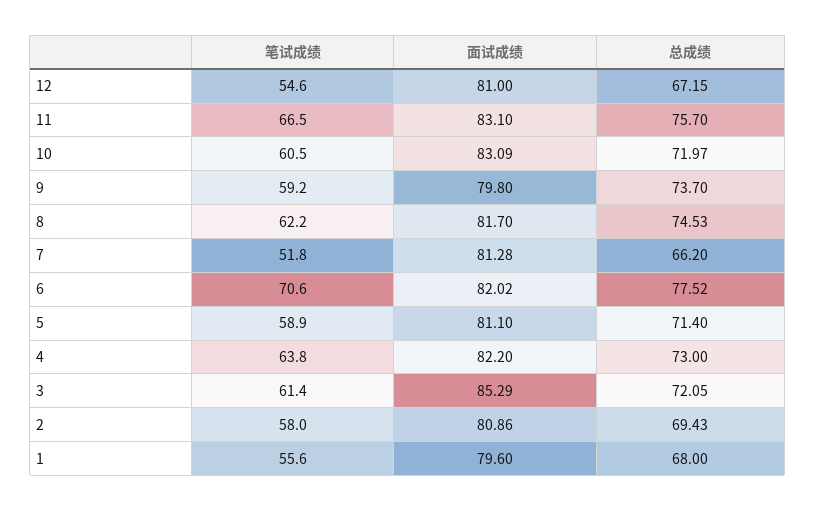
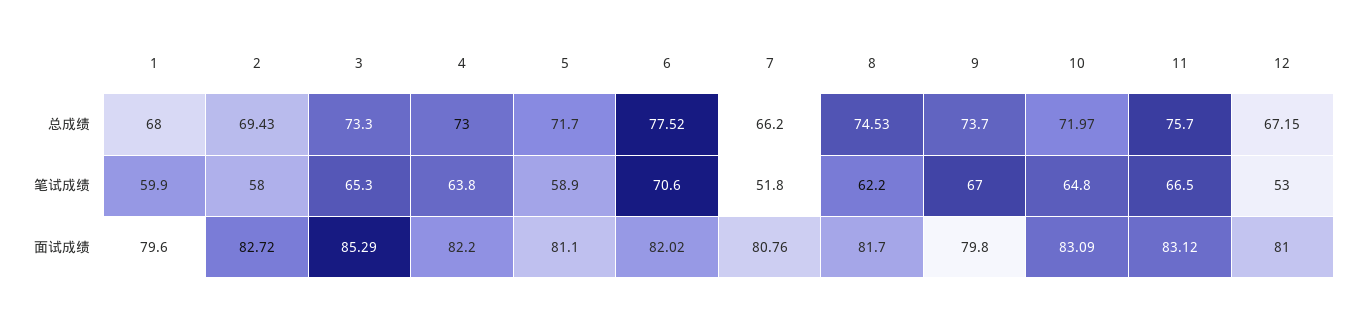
笔试成绩, 12: 54.6 -> 53
面试成绩, 11: 83.1 -> 83.12
笔试成绩, 10: 60.5 -> 64.8
笔试成绩, 9: 59.2 -> 67
面试成绩, 7: 81.28 -> 80.76
总成绩, 5: 71.4 -> 71.7
笔试成绩, 3: 61.4 -> 65.3
总成绩, 3: 72.05 -> 73.3
面试成绩, 2: 80.86 -> 82.72
笔试成绩, 1: 55.6 -> 59.9

